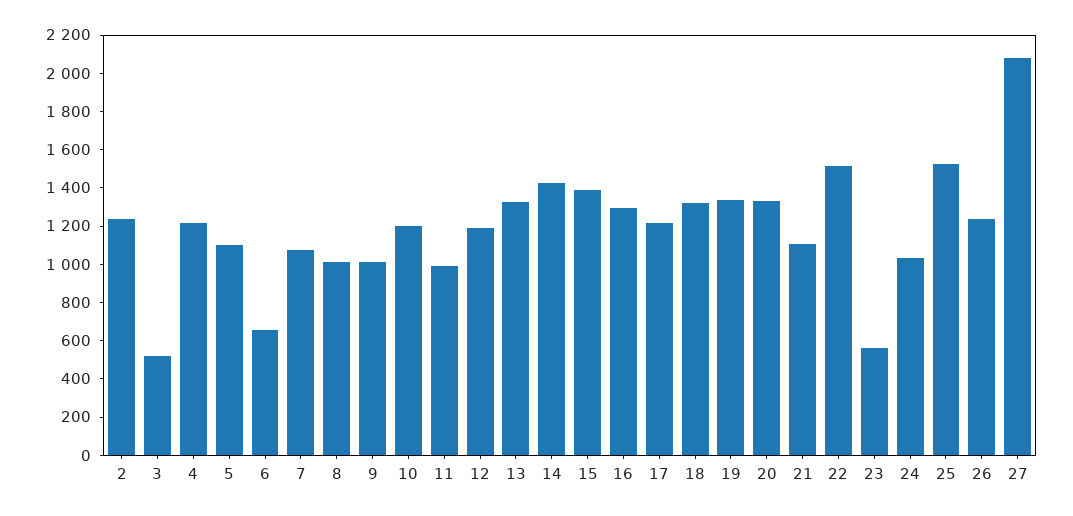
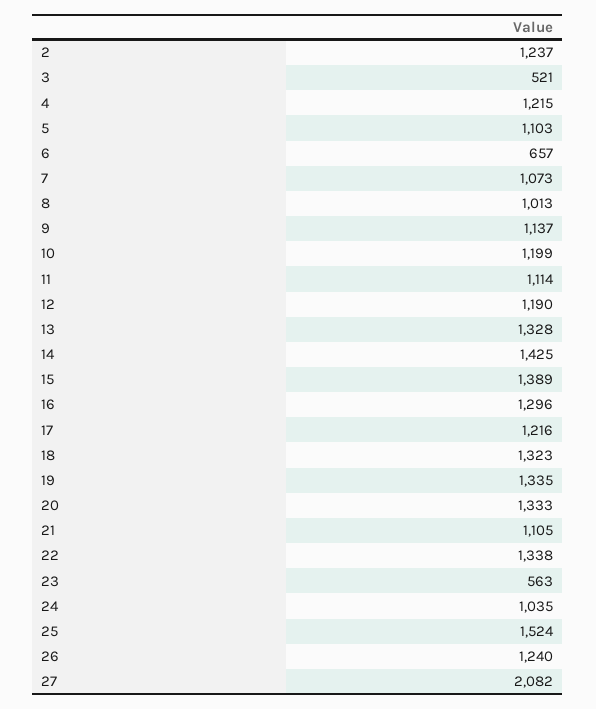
9: 1000 -> 1137
11: 1000 -> 1114
22: 1500 -> 1338

